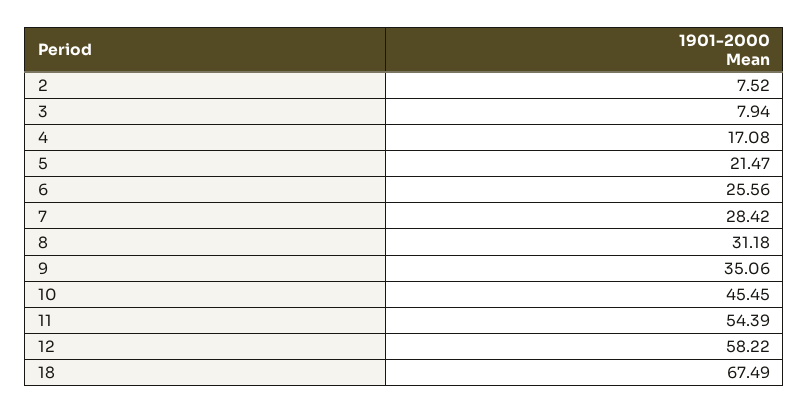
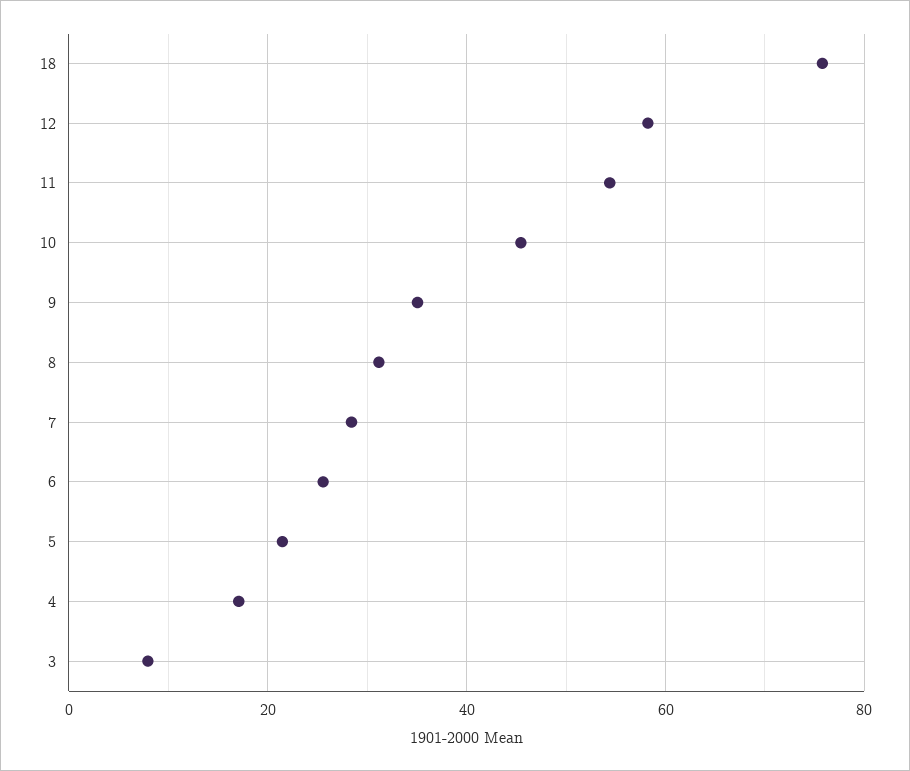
2: 7.52 -> none
18: 67.49 -> 76

